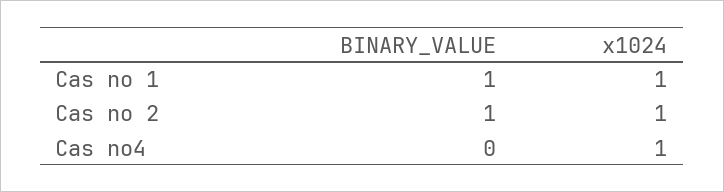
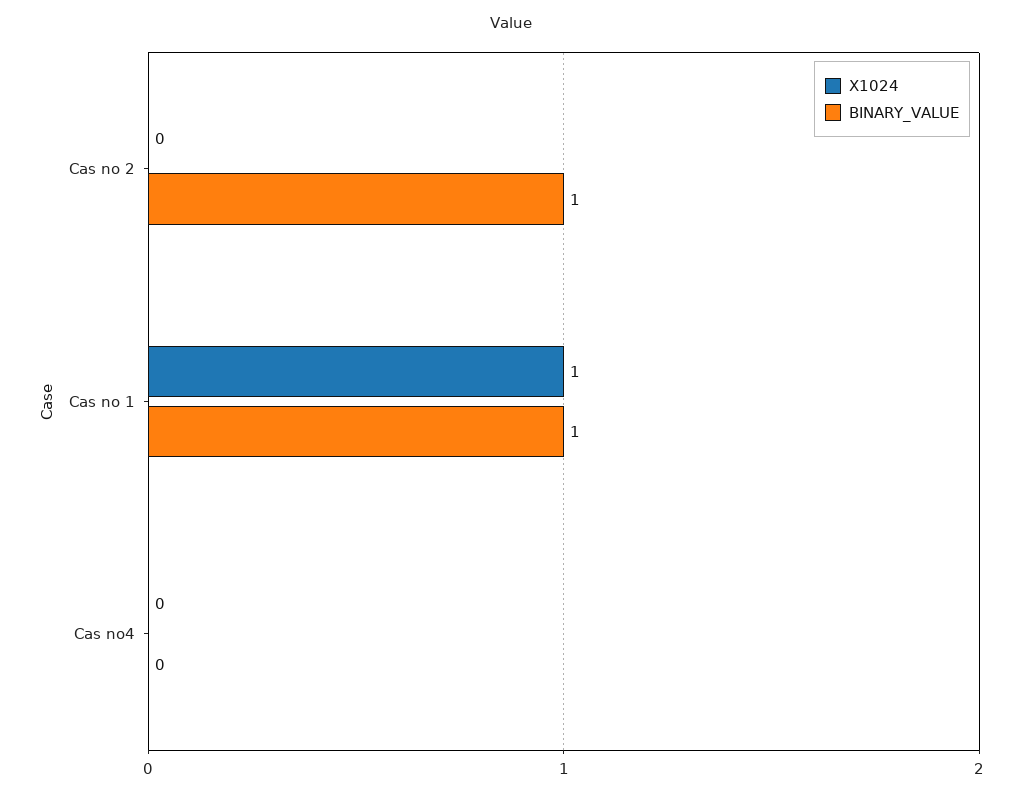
x1024, Cas no 2: 1 -> 0
x1024, Cas no4: 1 -> 0

